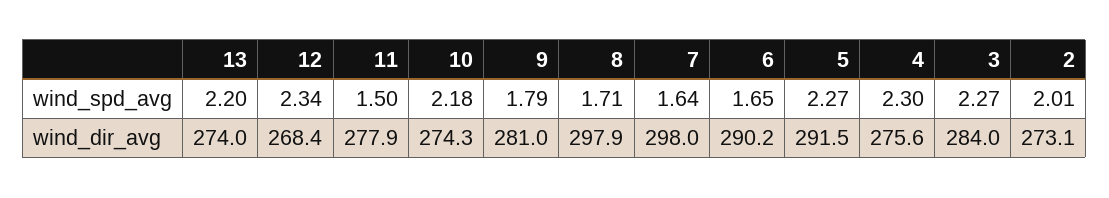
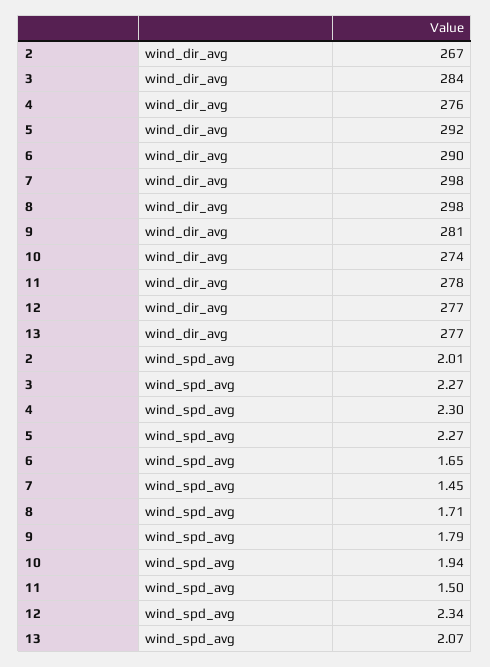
13, wind_spd_avg: 2.2 -> 2.07
10, wind_spd_avg: 2.18 -> 1.94
7, wind_spd_avg: 1.64 -> 1.45
13, wind_dir_avg: 274 -> 277
12, wind_dir_avg: 268.4 -> 277
2, wind_dir_avg: 273.1 -> 267

